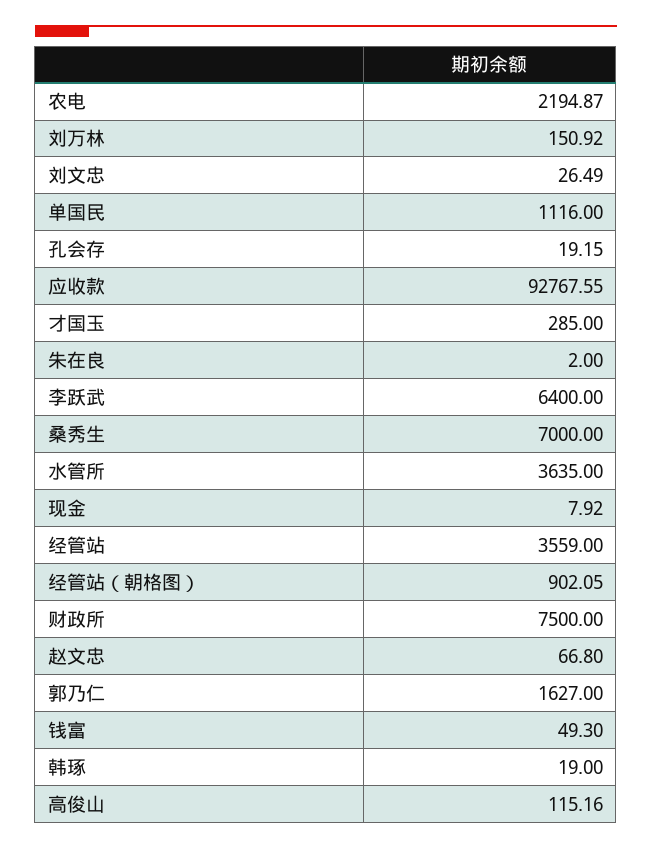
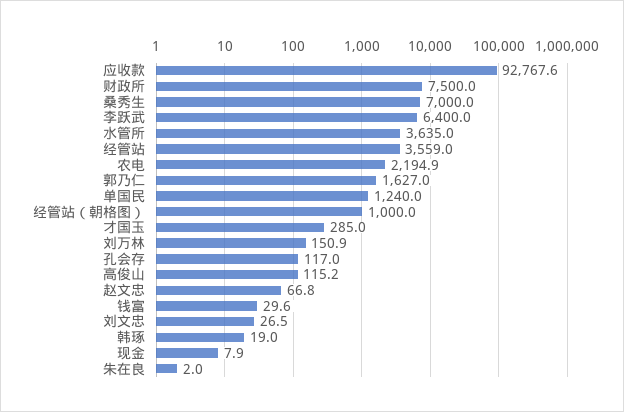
单国民: 1116 -> 1240
孔会存: 19.15 -> 117
经管站（朝格图）: 902.05 -> 1000
钱富: 49.3 -> 29.6

